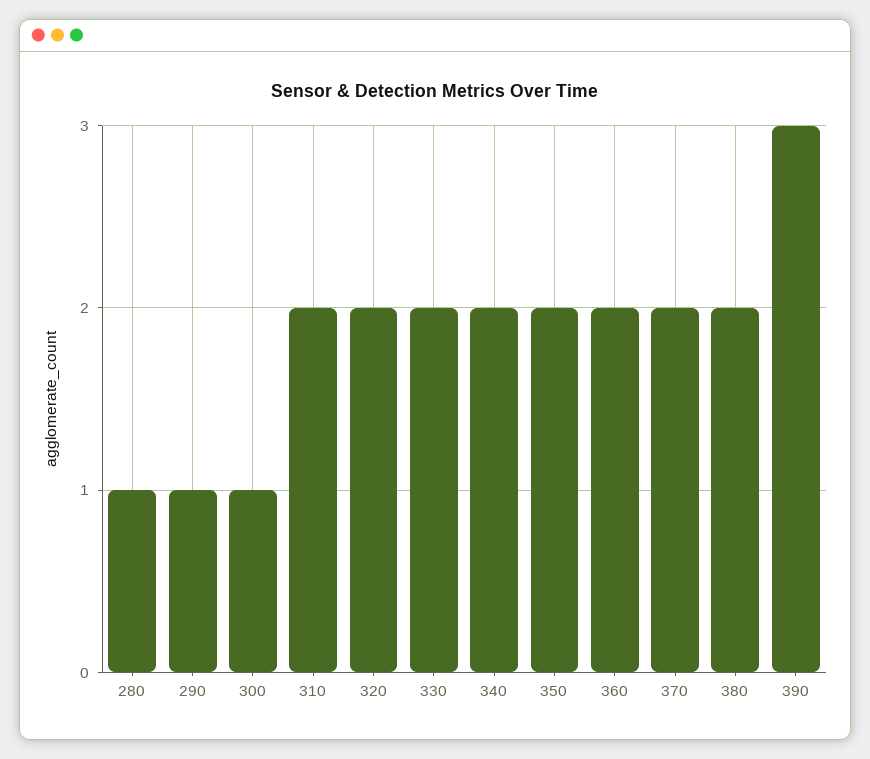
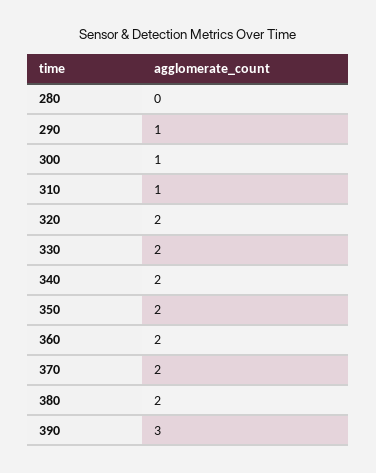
280: 1 -> 0
310: 2 -> 1

